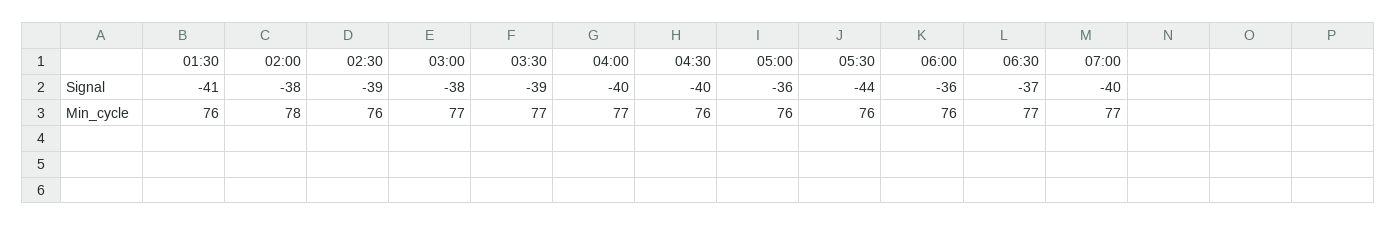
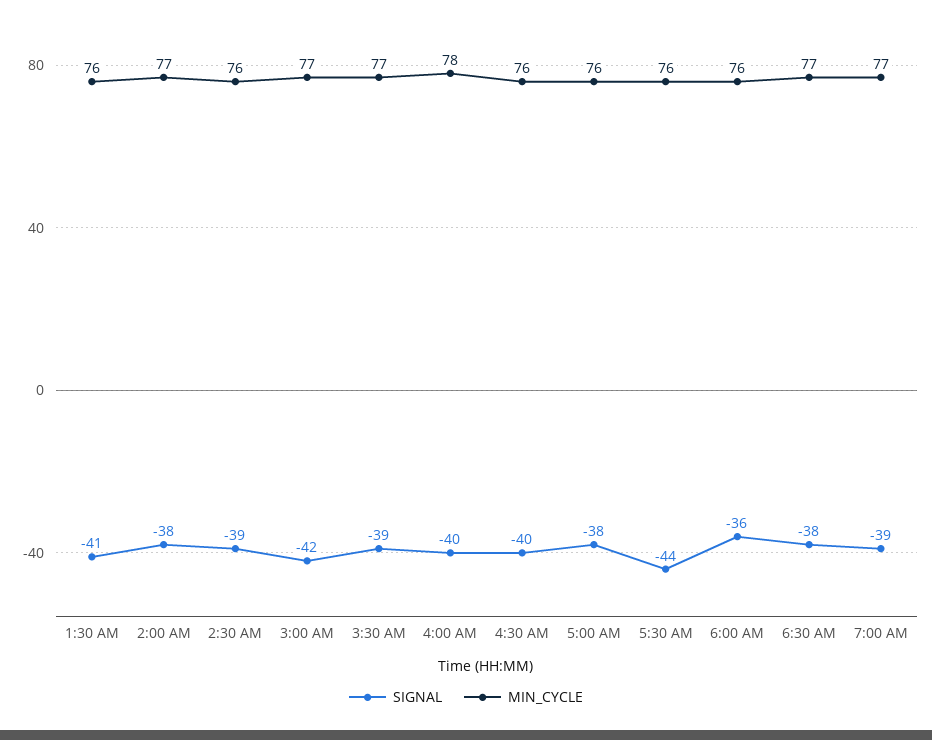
Signal, 03:00: -38 -> -42
Signal, 05:00: -36 -> -38
Signal, 06:30: -37 -> -38
Signal, 07:00: -40 -> -39
Min_cycle, 02:00: 78 -> 77
Min_cycle, 04:00: 77 -> 78

